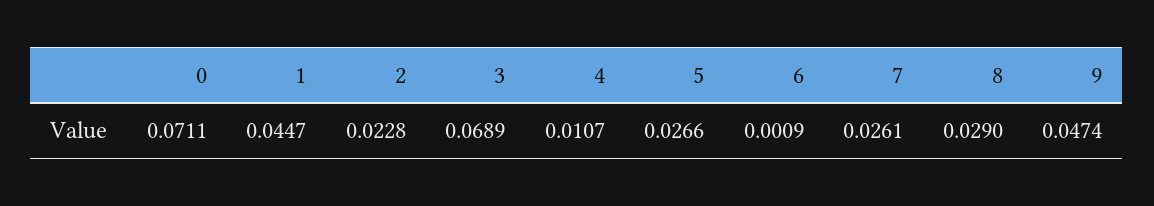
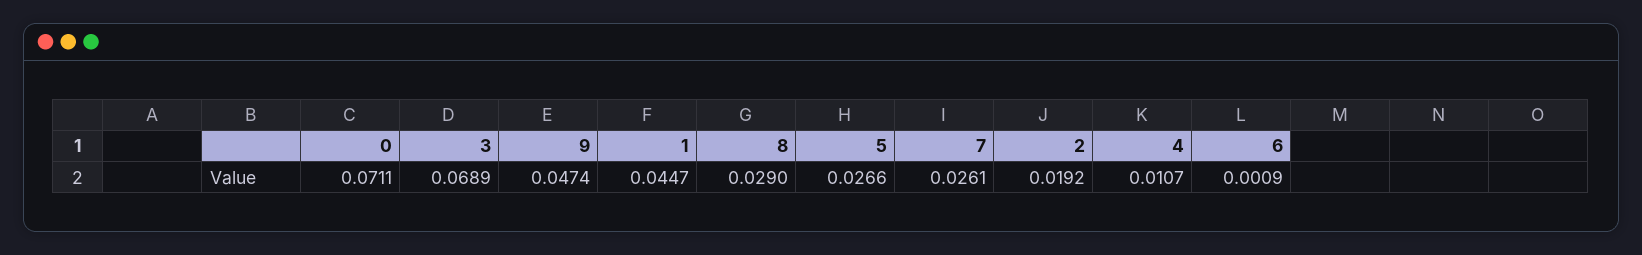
2: 0.0228 -> 0.0192

